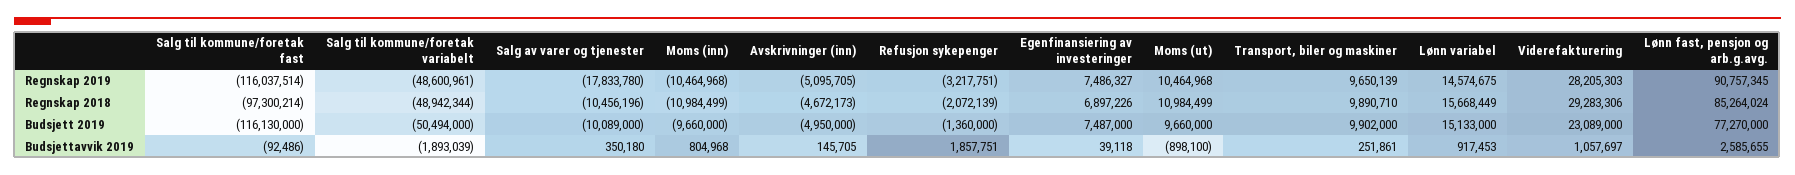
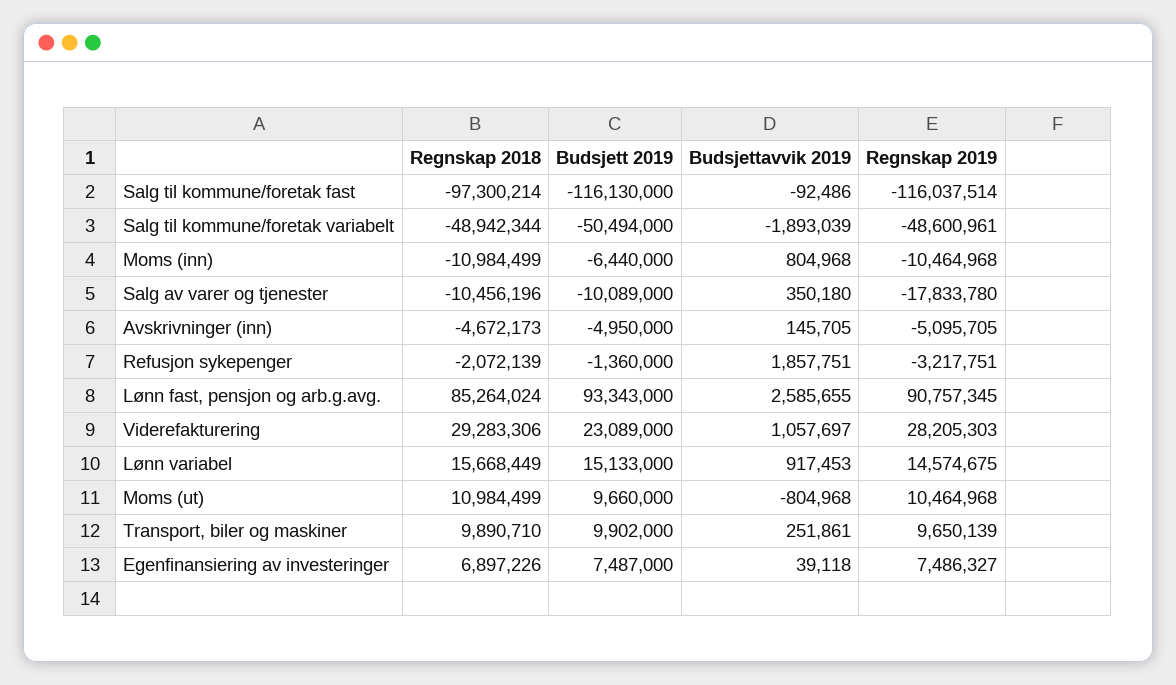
Moms (inn), Budsjett 2019: -9660000 -> -6440000
Lønn fast, pensjon og arb.g.avg., Budsjett 2019: 77270000 -> 93343000
Moms (ut), Budsjettavvik 2019: -898100 -> -804968

